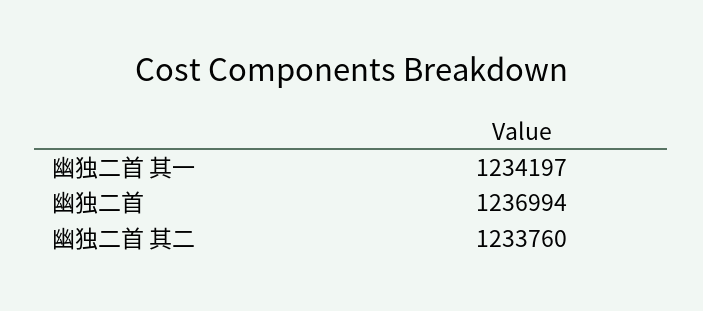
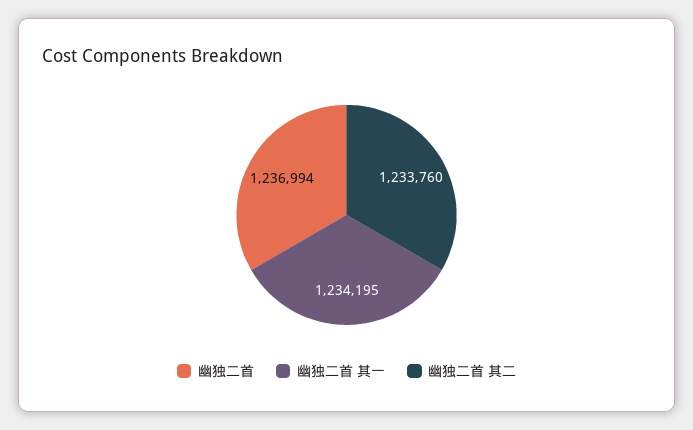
幽独二首 其一: 1234197 -> 1234195

